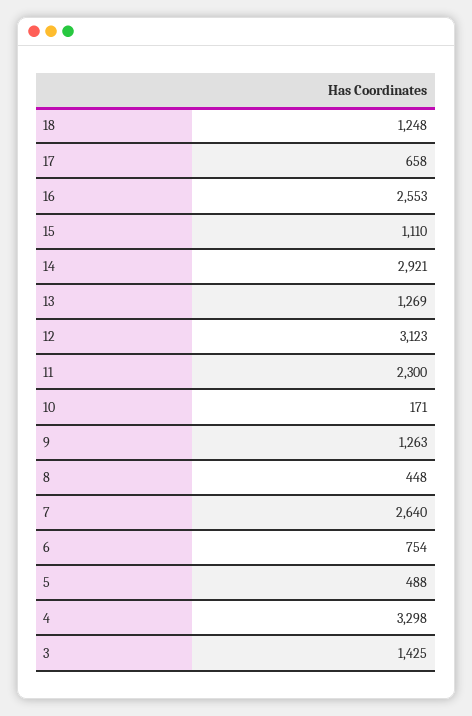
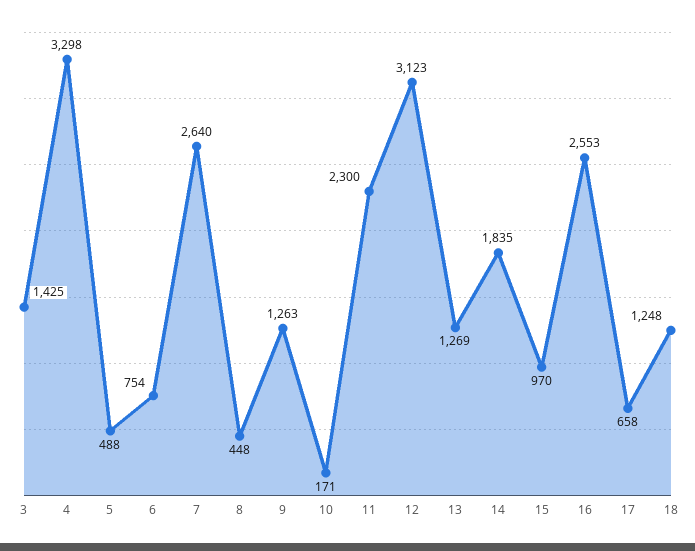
15: 1110 -> 970
14: 2921 -> 1835

